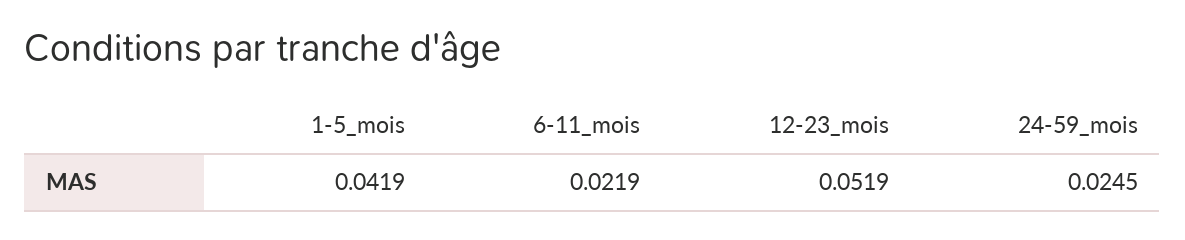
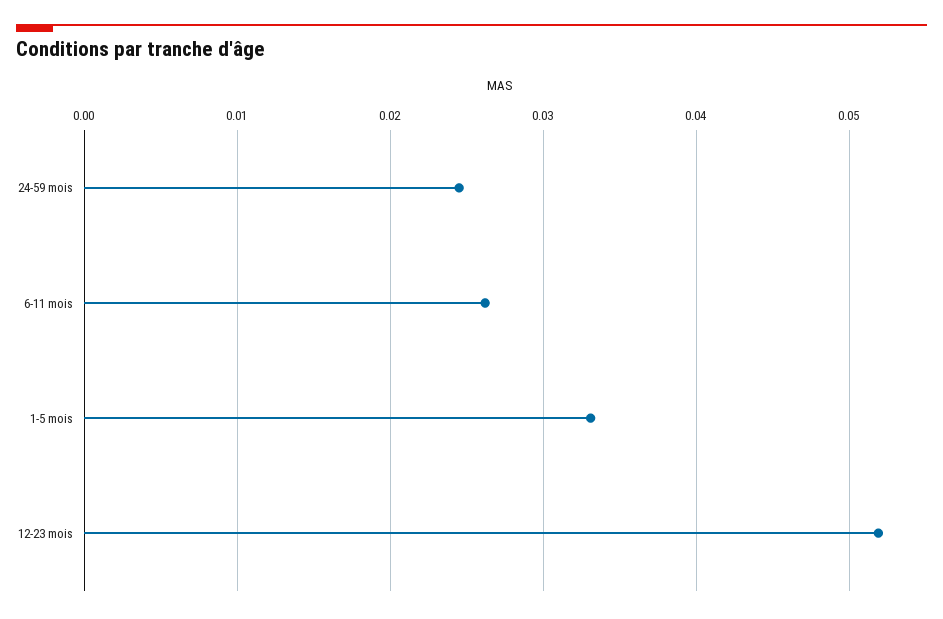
1-5_mois: 0.0419 -> 0.033
6-11_mois: 0.0219 -> 0.026

